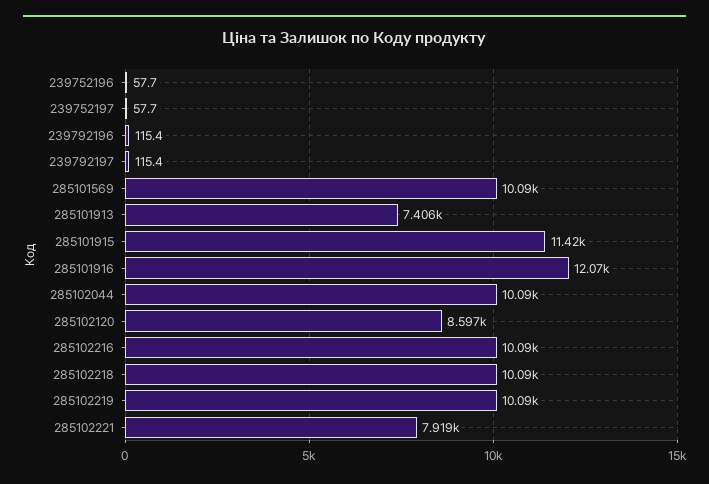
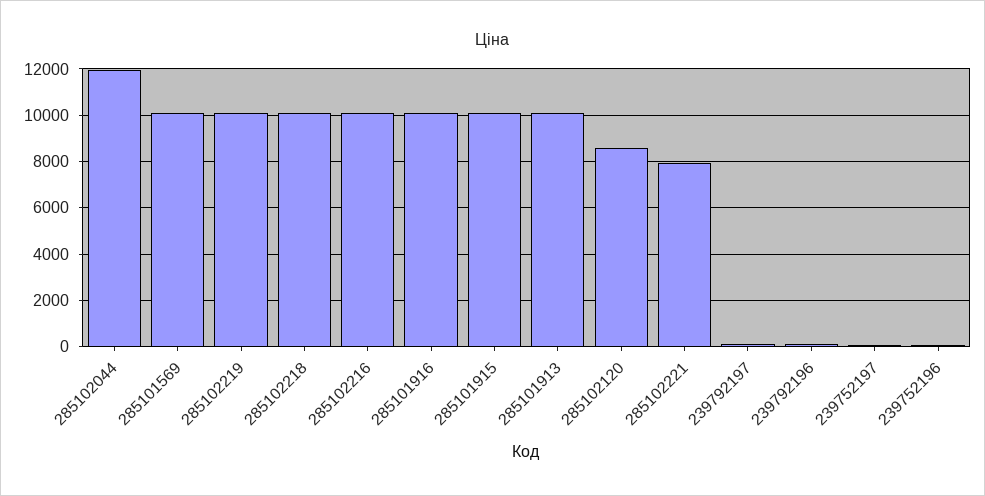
285101913: 7406 -> 10000
285101915: 11420 -> 10000
285101916: 12070 -> 10000
285102044: 10090 -> 12000

